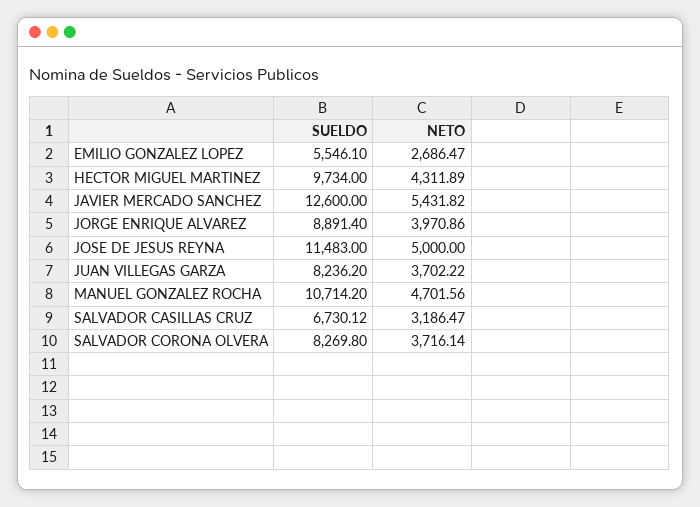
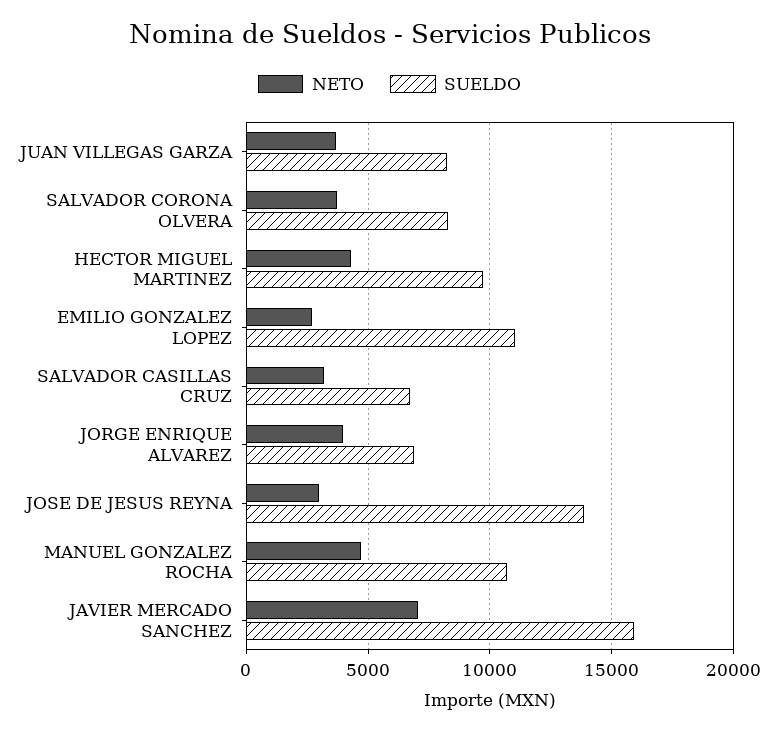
SUELDO, EMILIO GONZALEZ LOPEZ: 5546.1 -> 11000
SUELDO, JAVIER MERCADO SANCHEZ: 12600 -> 16000
NETO, JAVIER MERCADO SANCHEZ: 5431.82 -> 7000
SUELDO, JORGE ENRIQUE ALVAREZ: 8891.4 -> 7000
SUELDO, JOSE DE JESUS REYNA: 11483 -> 14000
NETO, JOSE DE JESUS REYNA: 5000 -> 3000

